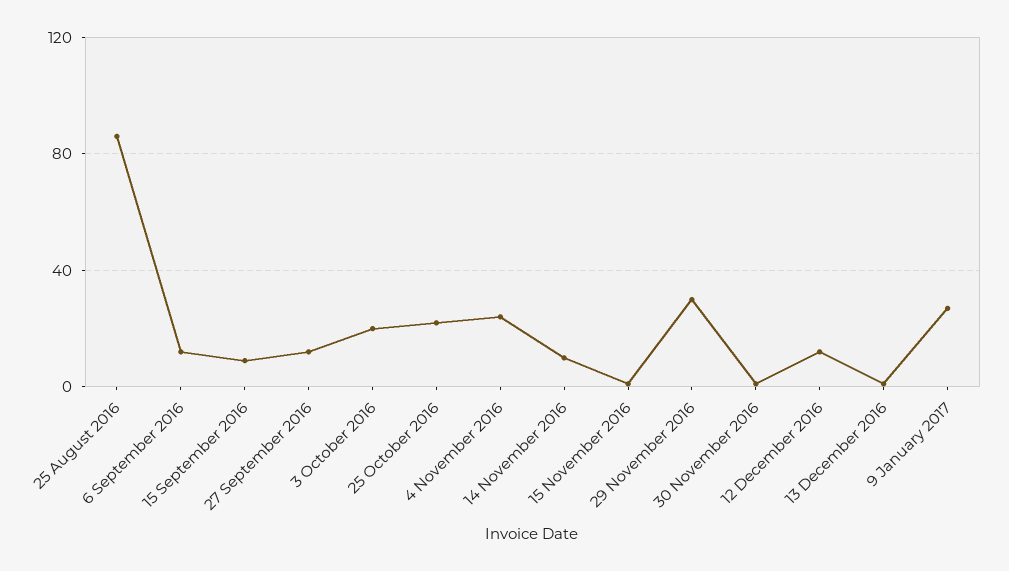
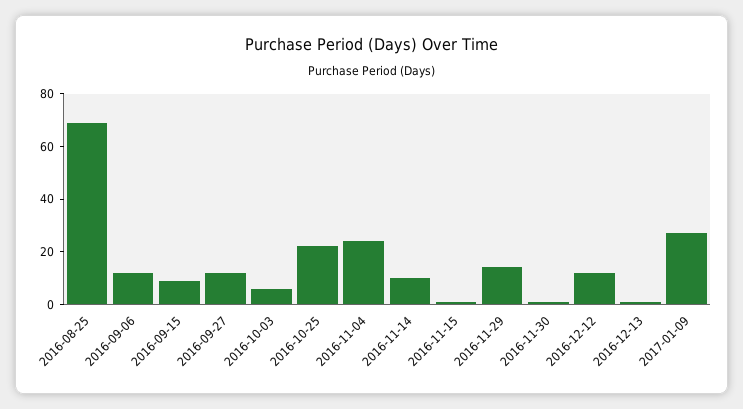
25 August 2016: 85 -> 70
3 October 2016: 20 -> 5
29 November 2016: 30 -> 15

